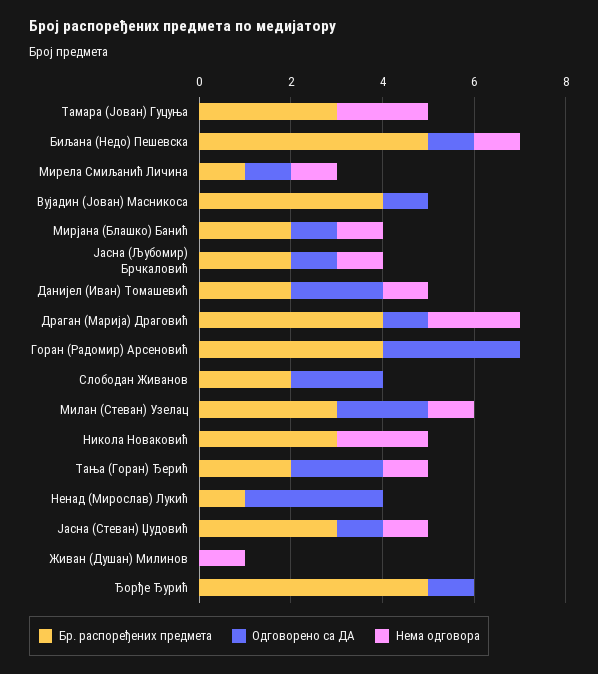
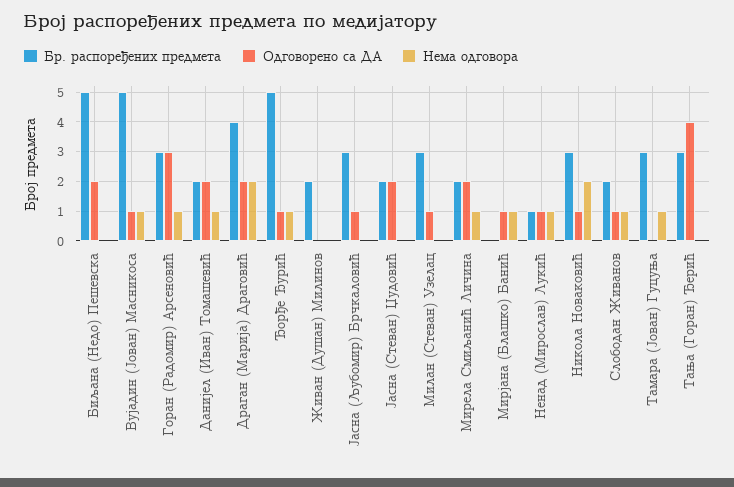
Нема одговора, Тамара (Јован) Гуцуња: 2 -> 1
Одговорено са ДА, Биљана (Недо) Пешевска: 1 -> 2
Нема одговора, Биљана (Недо) Пешевска: 1 -> 0
Бр. распоређених предмета, Мирела Смиљанић Личина: 1 -> 2
Одговорено са ДА, Мирела Смиљанић Личина: 1 -> 2
Бр. распоређених предмета, Вујадин (Јован) Масникоса: 4 -> 5
Нема одговора, Вујадин (Јован) Масникоса: 0 -> 1
Бр. распоређених предмета, Мирјана (Блашко) Банић: 2 -> 0
Бр. распоређених предмета, Јасна (Љубомир) Брчкаловић: 2 -> 3
Нема одговора, Јасна (Љубомир) Брчкаловић: 1 -> 0
Одговорено са ДА, Драган (Марија) Драговић: 1 -> 2
Бр. распоређених предмета, Горан (Радомир) Арсеновић: 4 -> 3
Нема одговора, Горан (Радомир) Арсеновић: 0 -> 1
Одговорено са ДА, Слободан Живанов: 2 -> 1
Нема одговора, Слободан Живанов: 0 -> 1
Одговорено са ДА, Милан (Стеван) Узелац: 2 -> 1
Нема одговора, Милан (Стеван) Узелац: 1 -> 0
Одговорено са ДА, Никола Новаковић: 0 -> 1
Бр. распоређених предмета, Тања (Горан) Ђерић: 2 -> 3
Одговорено са ДА, Тања (Горан) Ђерић: 2 -> 4
Нема одговора, Тања (Горан) Ђерић: 1 -> 0
Одговорено са ДА, Ненад (Мирослав) Лукић: 3 -> 1
Нема одговора, Ненад (Мирослав) Лукић: 0 -> 1
Бр. распоређених предмета, Јасна (Стеван) Џудовић: 3 -> 2
Одговорено са ДА, Јасна (Стеван) Џудовић: 1 -> 2
Нема одговора, Јасна (Стеван) Џудовић: 1 -> 0
Бр. распоређених предмета, Живан (Душан) Милинов: 0 -> 2
Нема одговора, Живан (Душан) Милинов: 1 -> 0
Нема одговора, Ђорђе Ђурић: 0 -> 1

